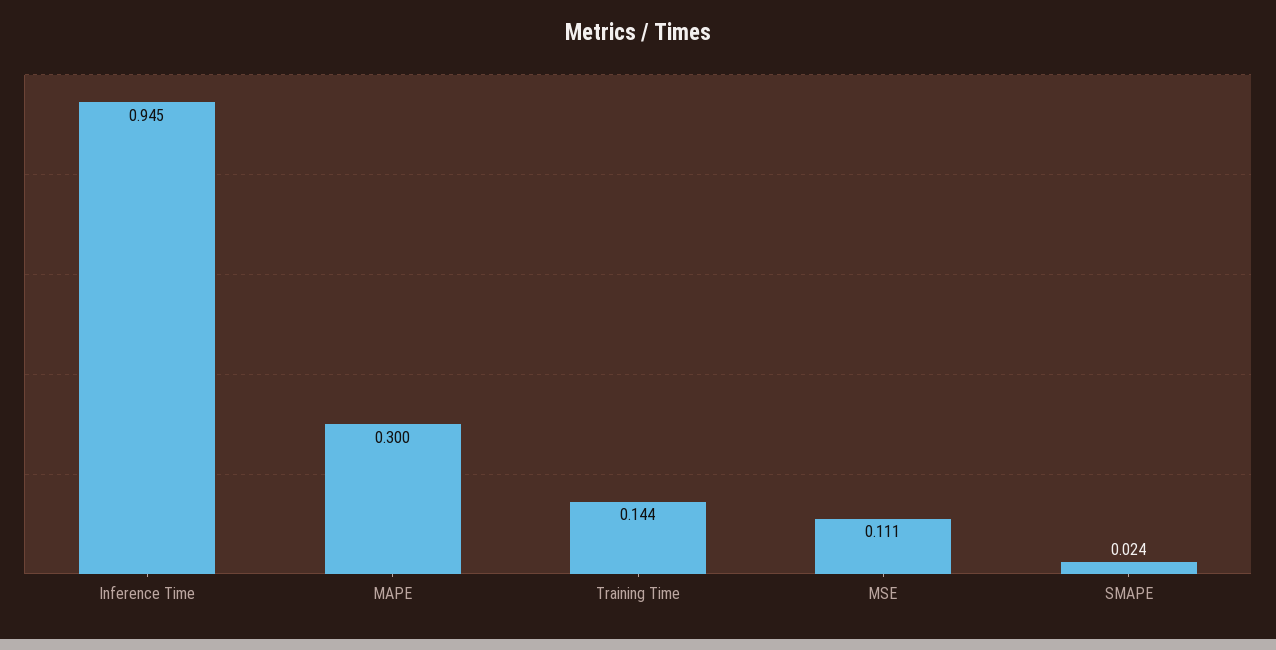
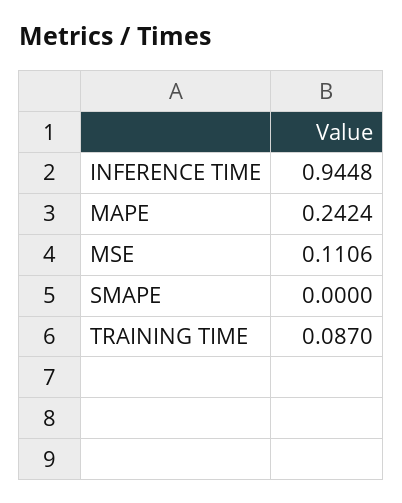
MAPE: 0.3 -> 0.2424
Training Time: 0.144 -> 0.087
SMAPE: 0.024 -> 0

